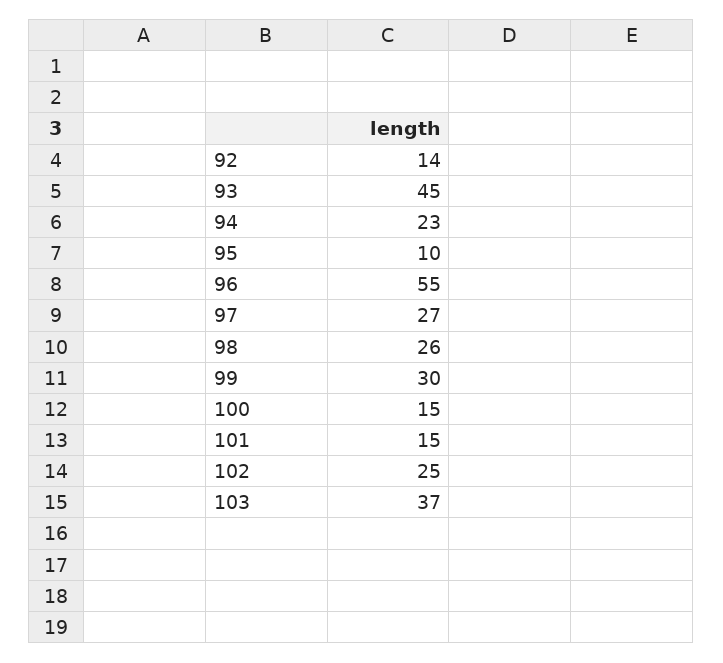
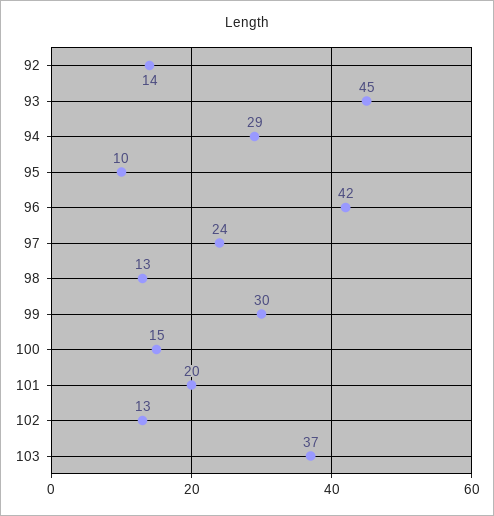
94: 23 -> 29
96: 55 -> 42
97: 27 -> 24
98: 26 -> 13
101: 15 -> 20
102: 25 -> 13

